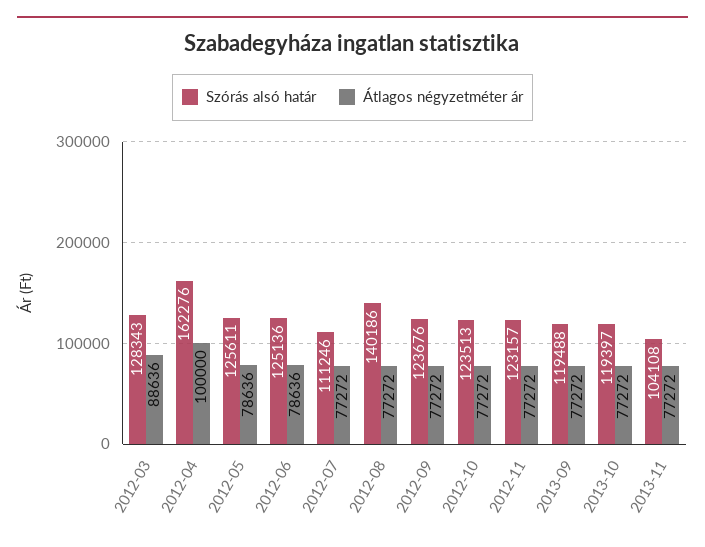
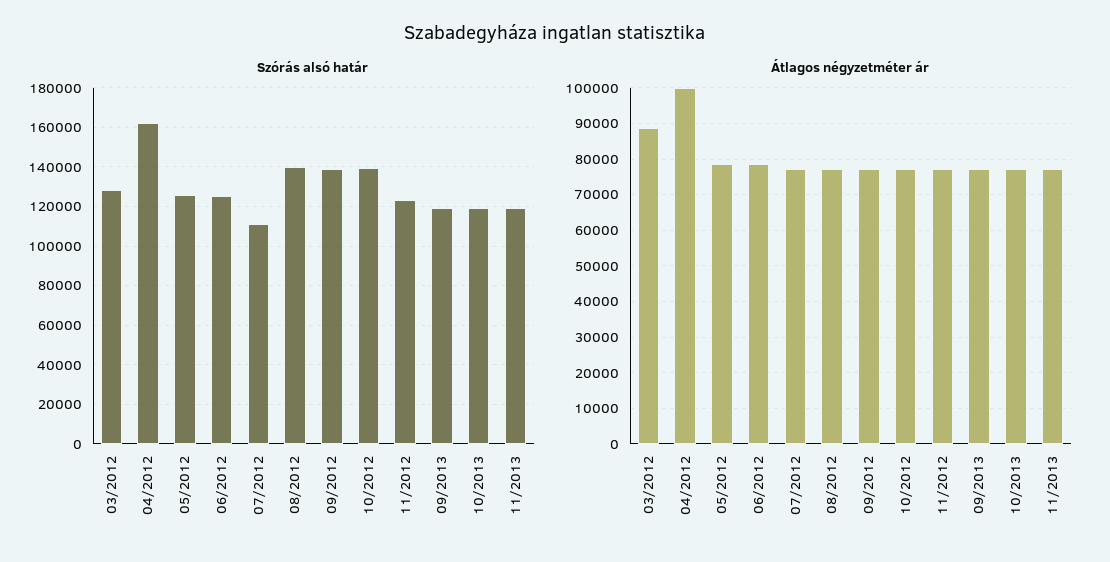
Szórás alsó határ, 2012-09: 123676 -> 140000
Szórás alsó határ, 2012-10: 123513 -> 140000
Szórás alsó határ, 2013-11: 104108 -> 120000

